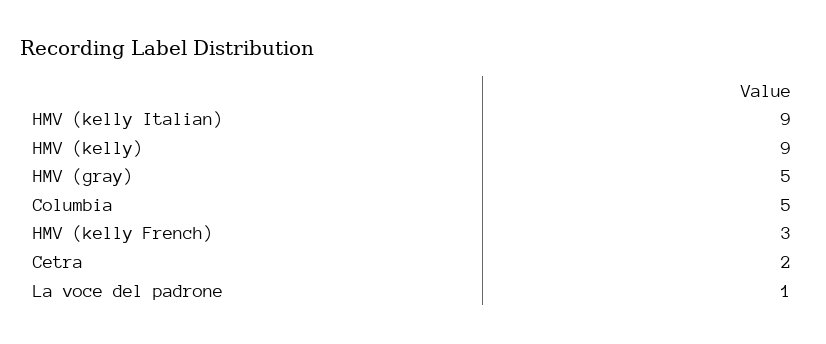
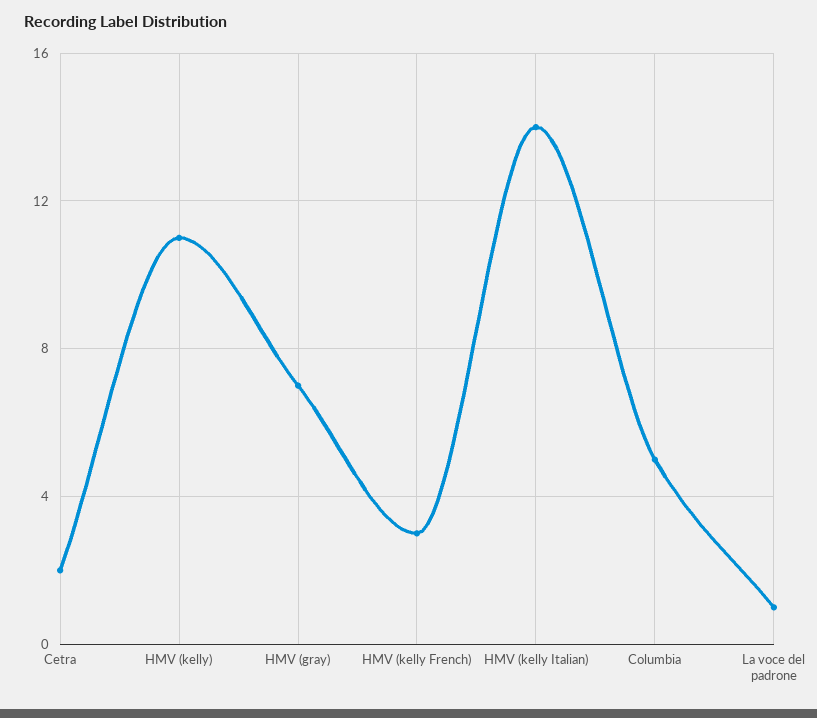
HMV (kelly Italian): 9 -> 14
HMV (kelly): 9 -> 11
HMV (gray): 5 -> 7

